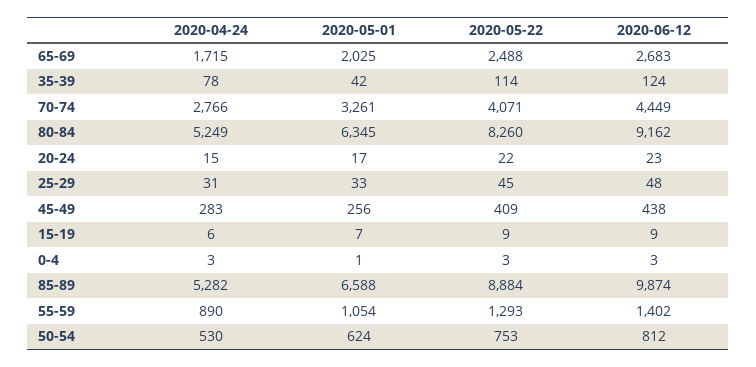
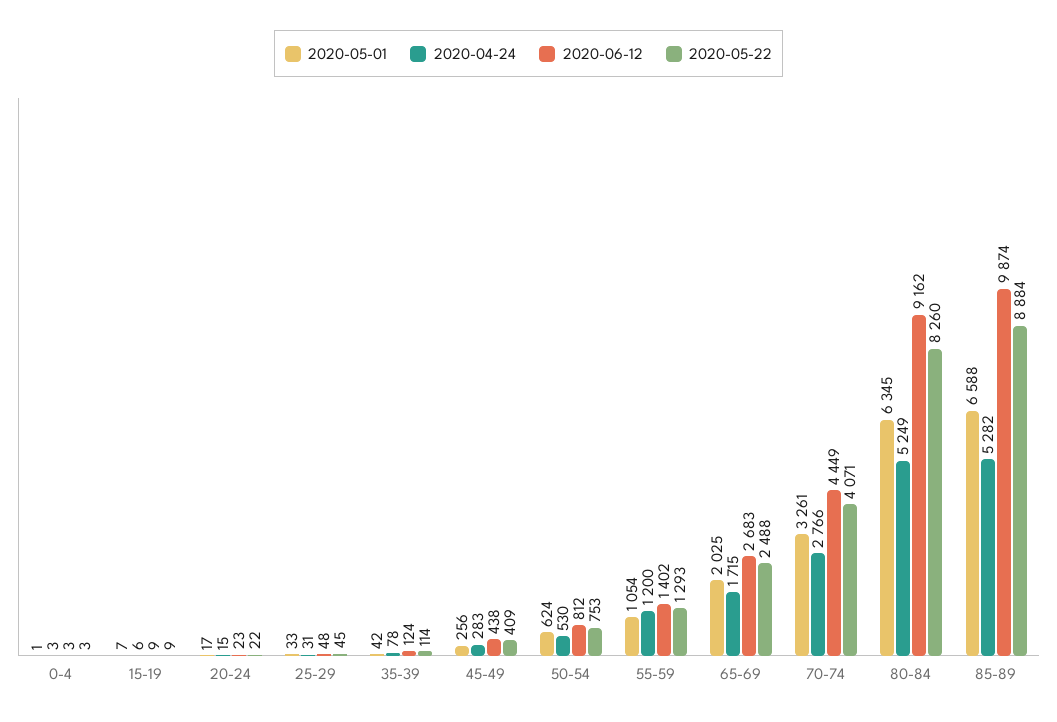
2020-04-24, 55-59: 890 -> 1200

